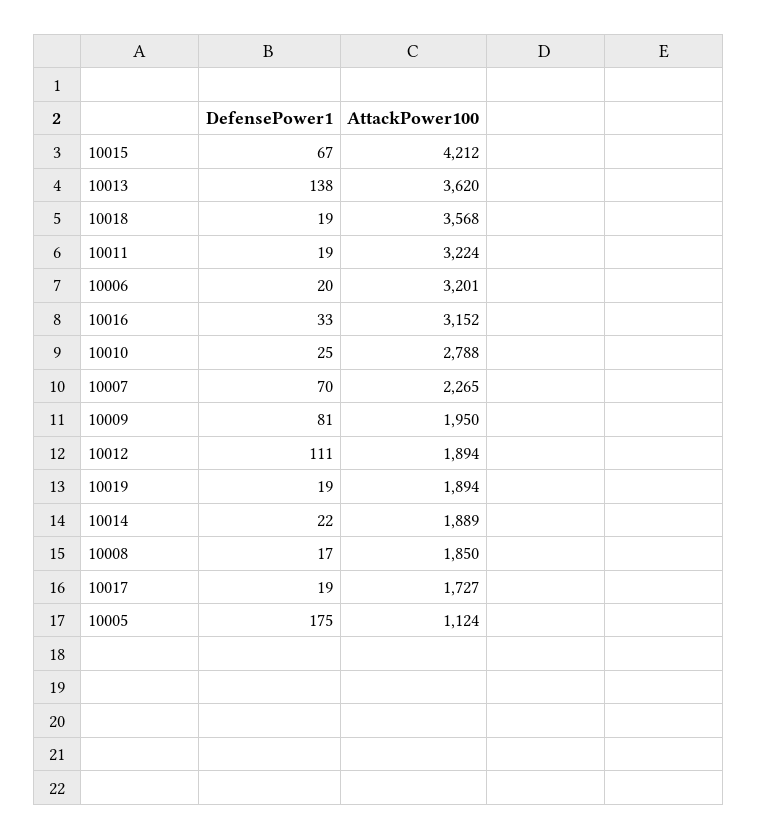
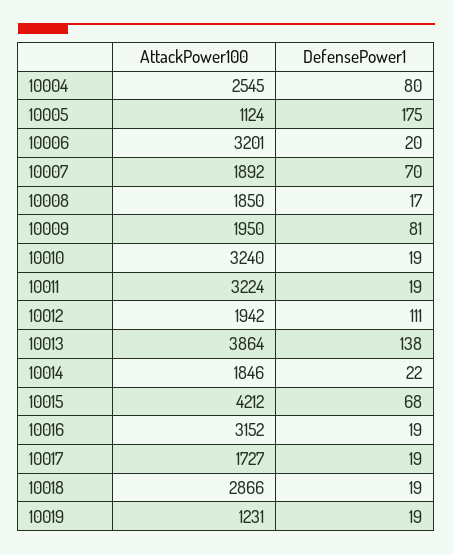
DefensePower1, 10015: 67 -> 68
AttackPower100, 10013: 3620 -> 3864
AttackPower100, 10018: 3568 -> 2866
DefensePower1, 10016: 33 -> 19
DefensePower1, 10010: 25 -> 19
AttackPower100, 10010: 2788 -> 3240
AttackPower100, 10007: 2265 -> 1892
AttackPower100, 10012: 1894 -> 1942
AttackPower100, 10019: 1894 -> 1231
AttackPower100, 10014: 1889 -> 1846
AttackPower100, 10004: none -> 2545
DefensePower1, 10004: none -> 80

